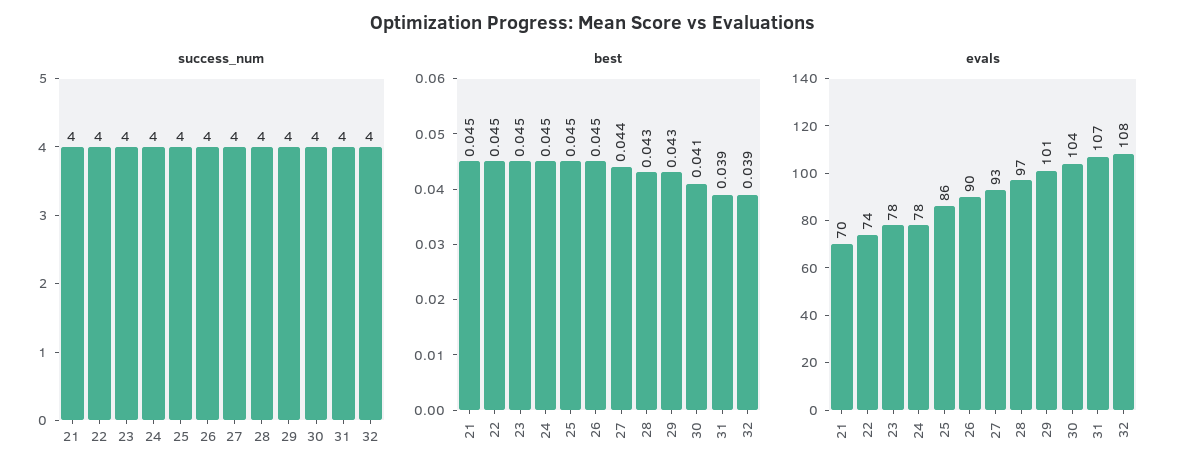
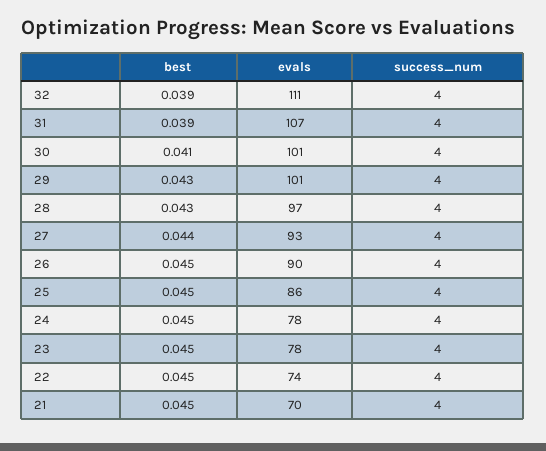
evals, 30: 104 -> 101
evals, 32: 108 -> 111

